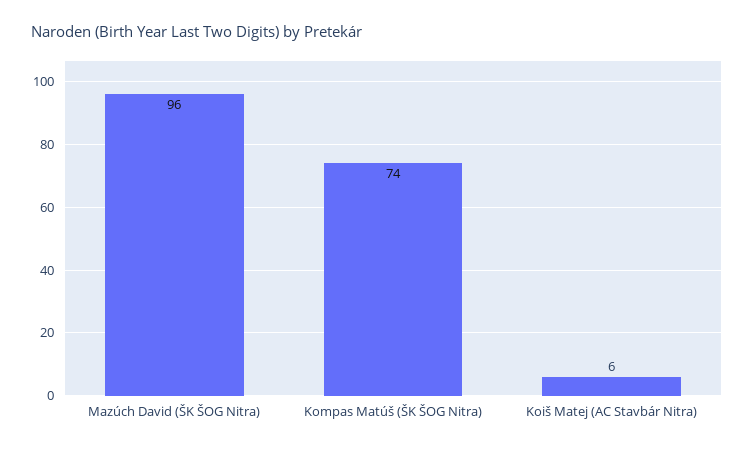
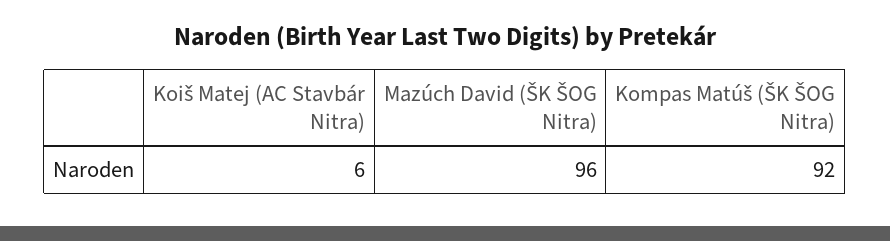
Kompas Matúš (ŠK ŠOG Nitra): 74 -> 92

